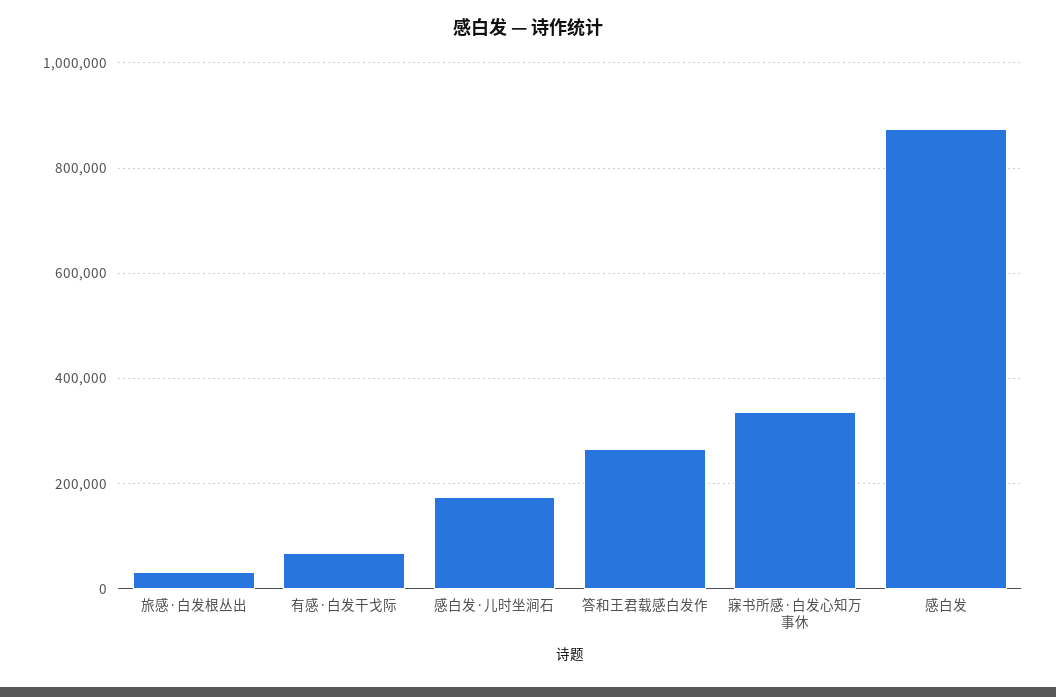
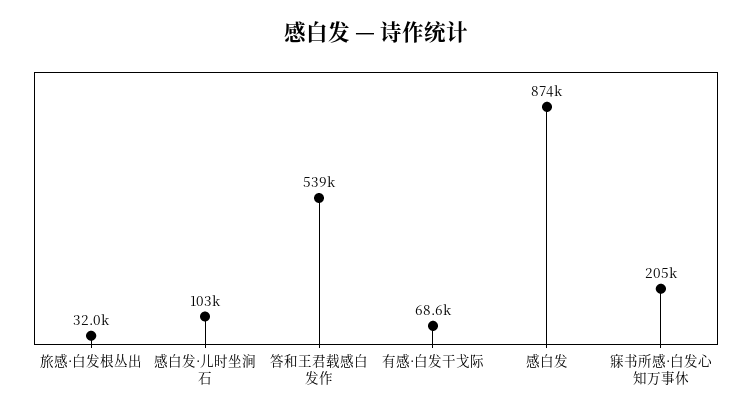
感白发·儿时坐涧石: 180000 -> 103000
答和王君载感白发作: 260000 -> 539000
寐书所感·白发心知万事休: 340000 -> 205000

